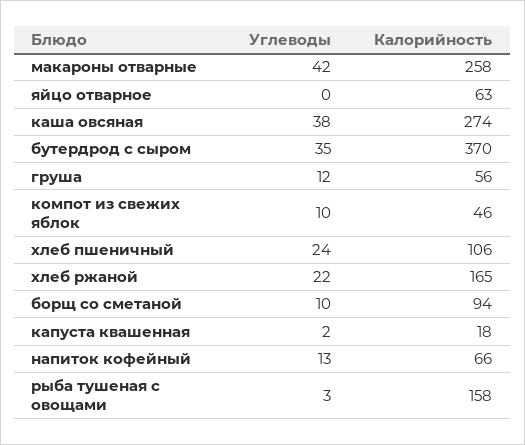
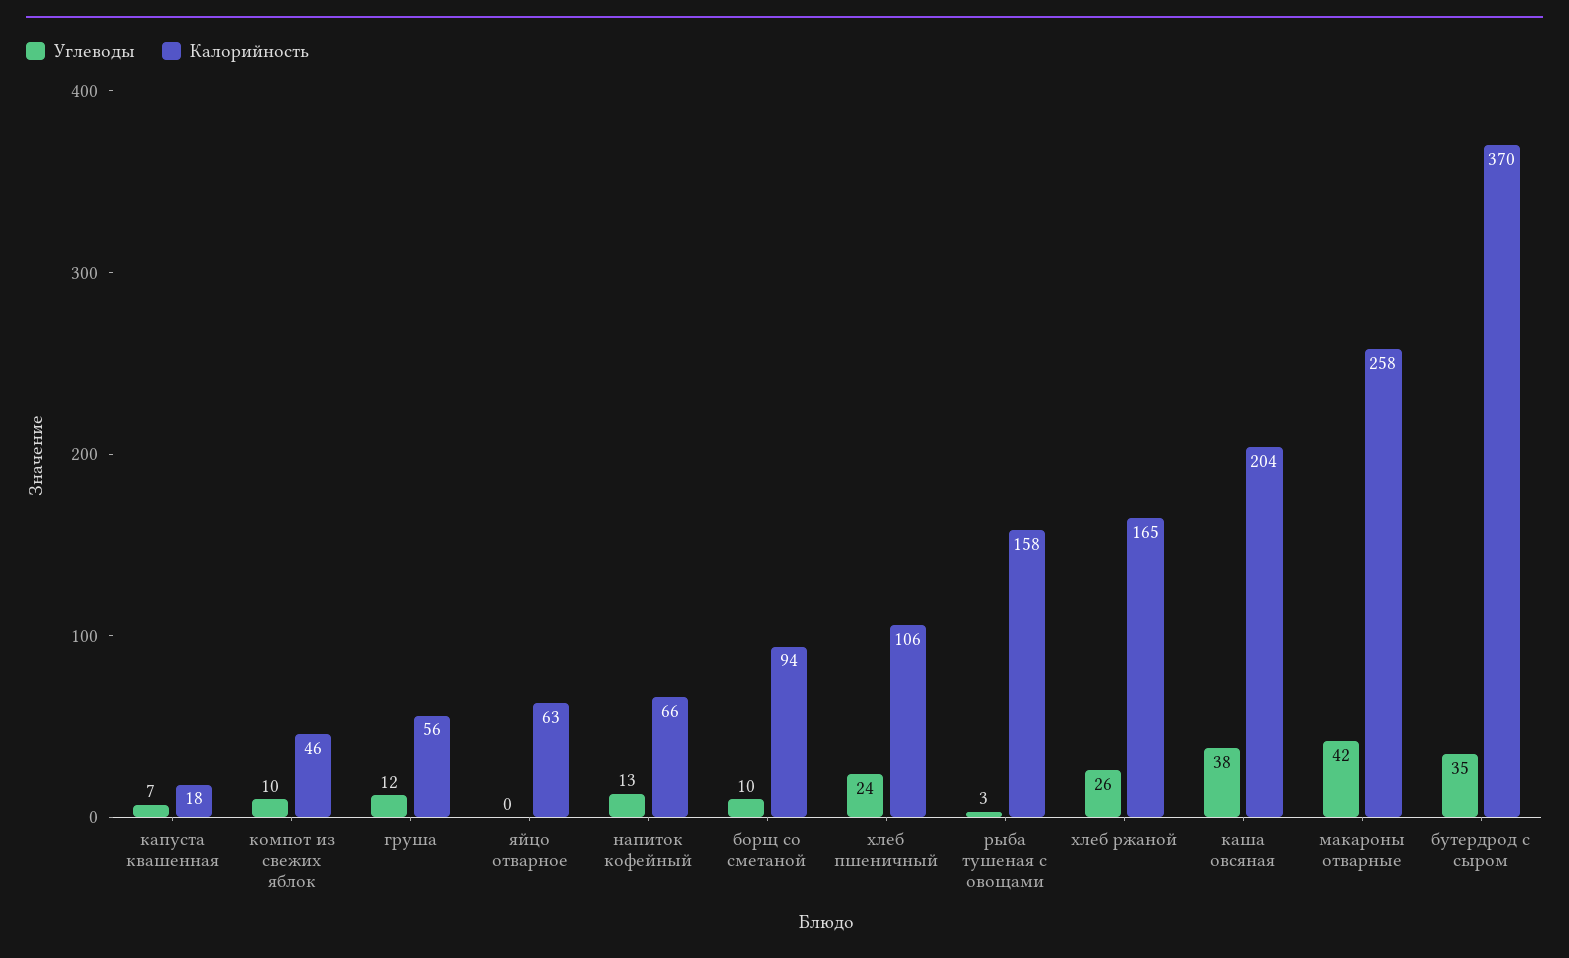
Калорийность, каша овсяная: 274 -> 204
Углеводы, хлеб ржаной: 22 -> 26
Углеводы, капуста квашенная: 2 -> 7

